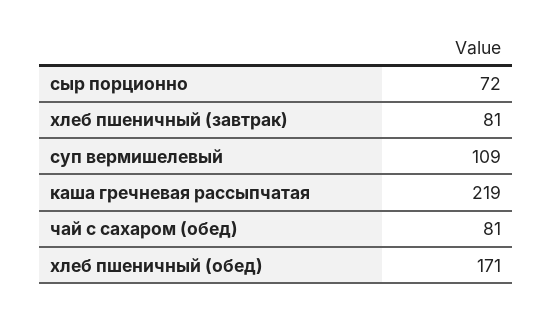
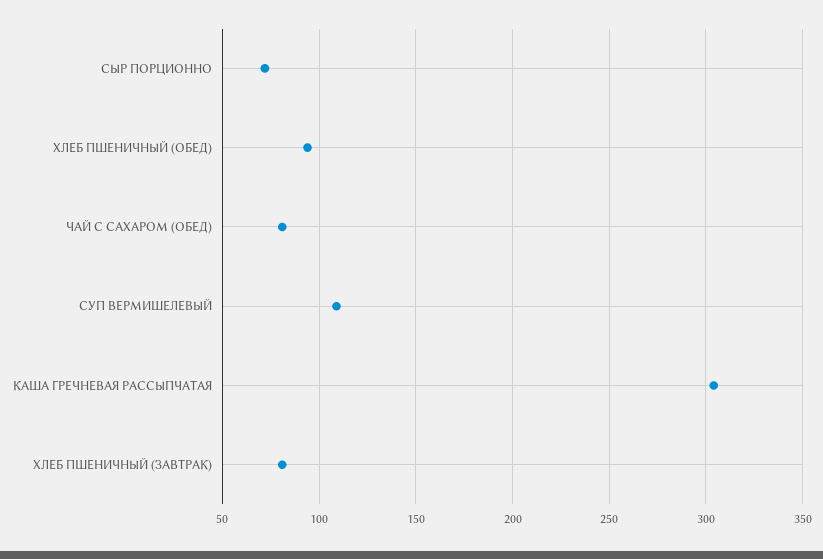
каша гречневая рассыпчатая: 219 -> 305
хлеб пшеничный (обед): 171 -> 95

